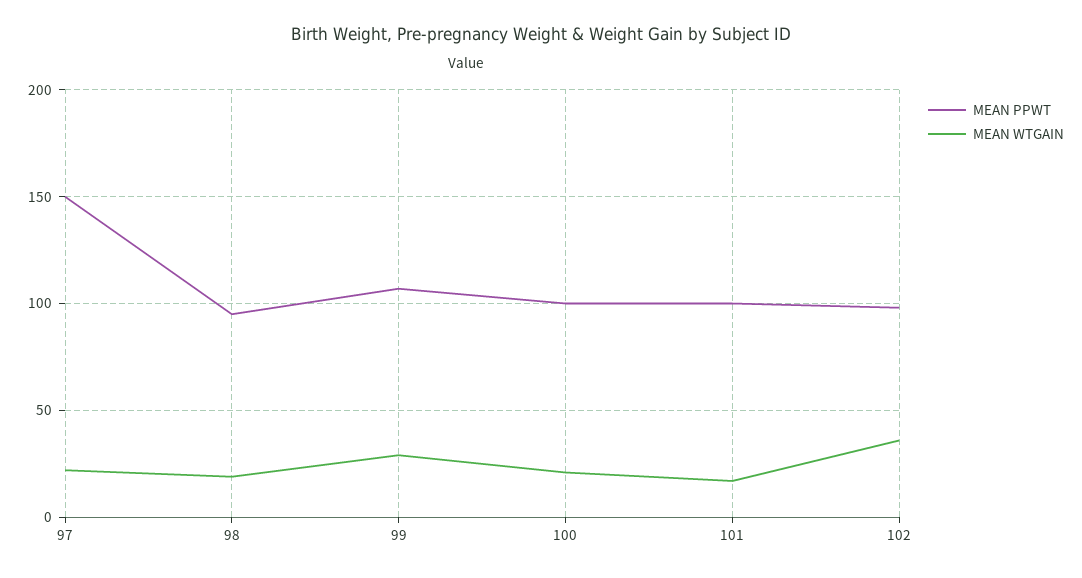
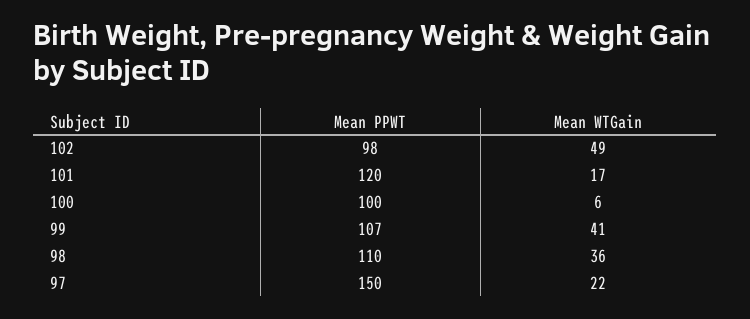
MEAN PPWT, 98: 95 -> 110
MEAN WTGAIN, 98: 20 -> 36
MEAN WTGAIN, 99: 30 -> 41
MEAN WTGAIN, 100: 20 -> 6
MEAN PPWT, 101: 100 -> 120
MEAN WTGAIN, 102: 35 -> 49

